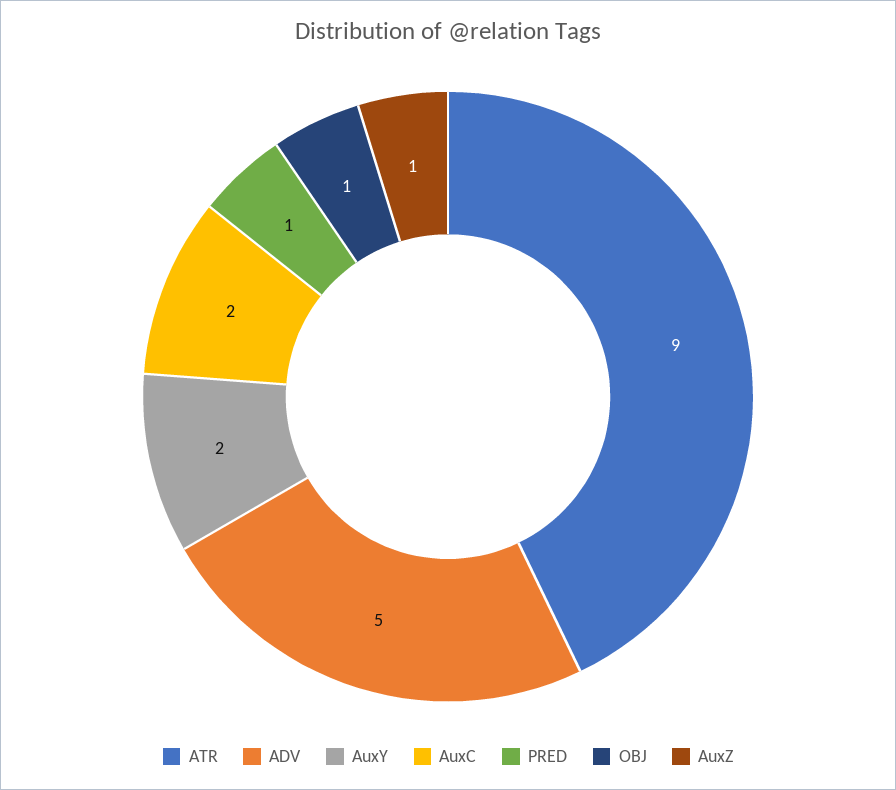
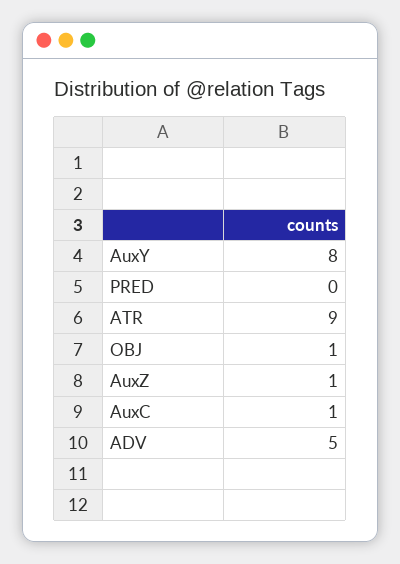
AuxY: 2 -> 8
AuxC: 2 -> 1
PRED: 1 -> 0

